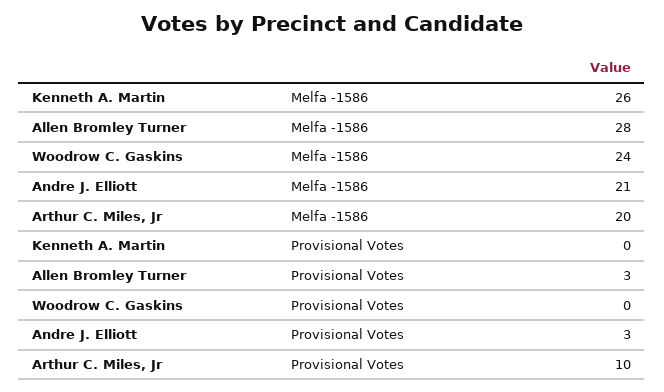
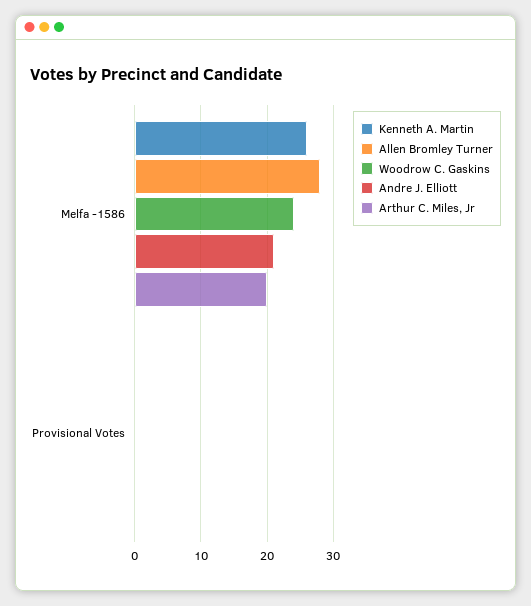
Allen Bromley Turner, Provisional Votes: 3 -> 0
Andre J. Elliott, Provisional Votes: 3 -> 0
Arthur C. Miles, Jr, Provisional Votes: 10 -> 0

